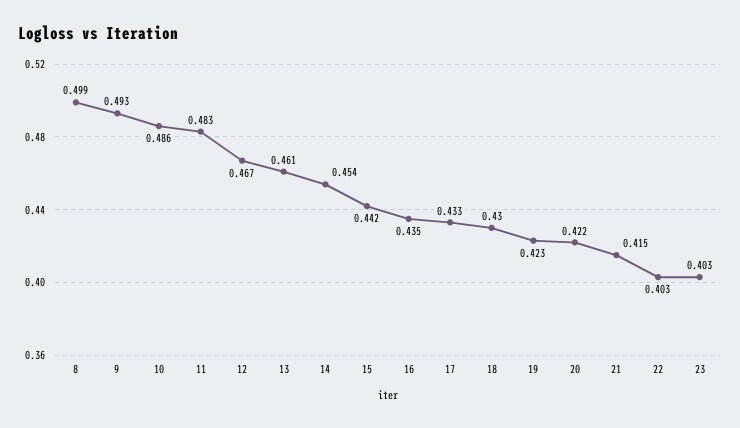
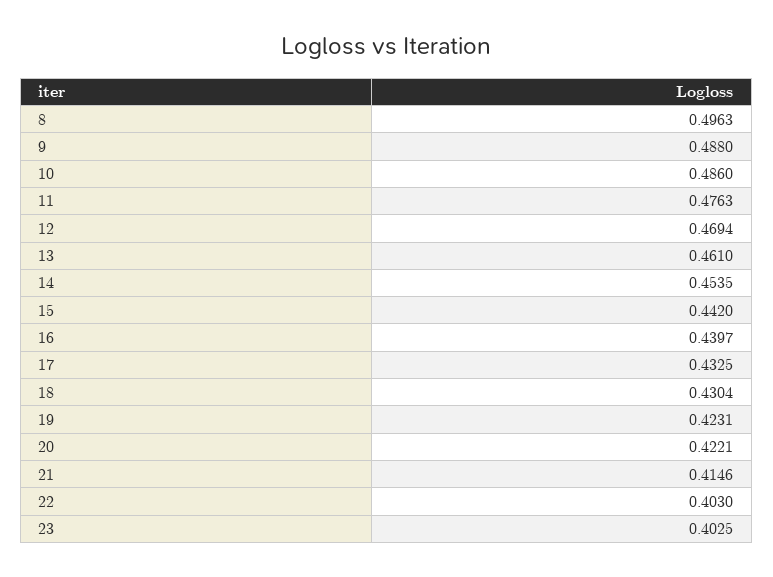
8: 0.499 -> 0.4963
9: 0.493 -> 0.488
11: 0.483 -> 0.4763
12: 0.467 -> 0.4694
16: 0.435 -> 0.4397

